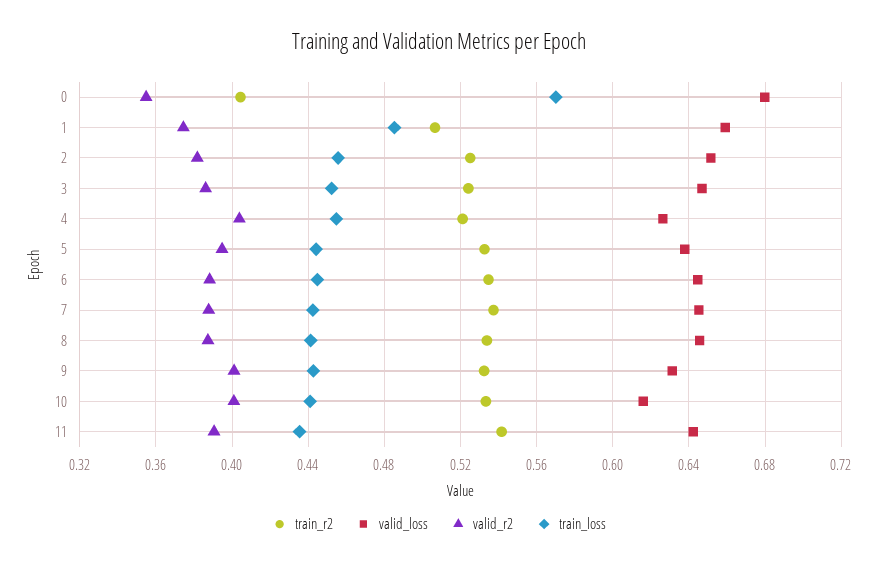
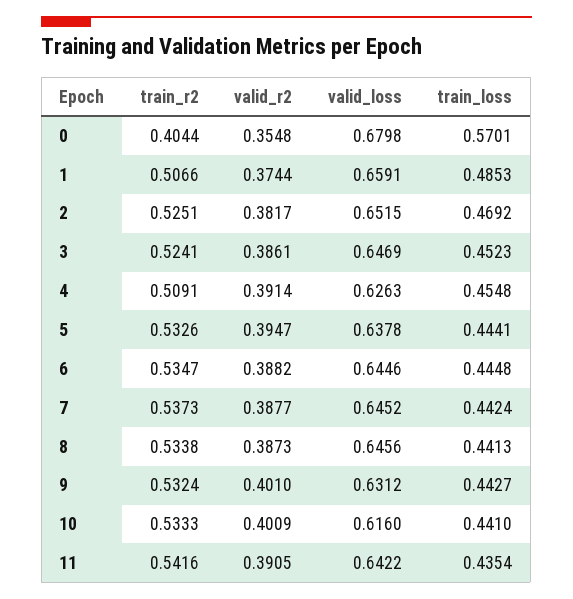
train_loss, 2: 0.455 -> 0.4692
train_r2, 4: 0.52 -> 0.5091
valid_r2, 4: 0.405 -> 0.3914

